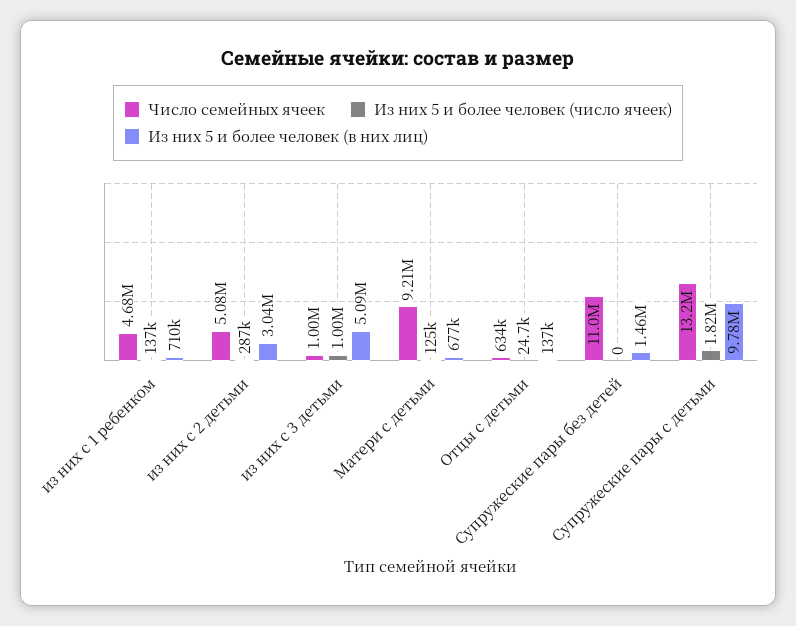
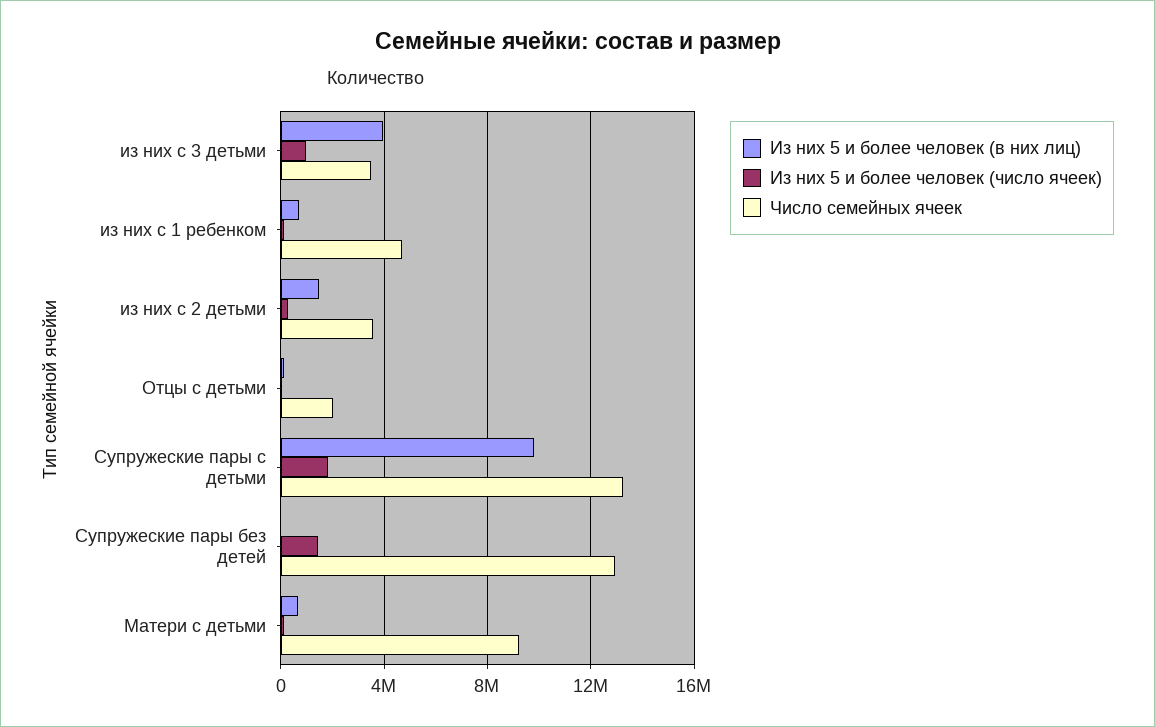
Число семейных ячеек, из них с 2 детьми: 5080000 -> 3500000
Из них 5 и более человек (в них лиц), из них с 2 детьми: 3040000 -> 1500000
Число семейных ячеек, из них с 3 детьми: 1000000 -> 3500000
Из них 5 и более человек (в них лиц), из них с 3 детьми: 5090000 -> 4000000
Число семейных ячеек, Отцы с детьми: 634000 -> 2000000
Число семейных ячеек, Супружеские пары без детей: 11000000 -> 13000000
Из них 5 и более человек (число ячеек), Супружеские пары без детей: 0 -> 1500000
Из них 5 и более человек (в них лиц), Супружеские пары без детей: 1460000 -> 0

